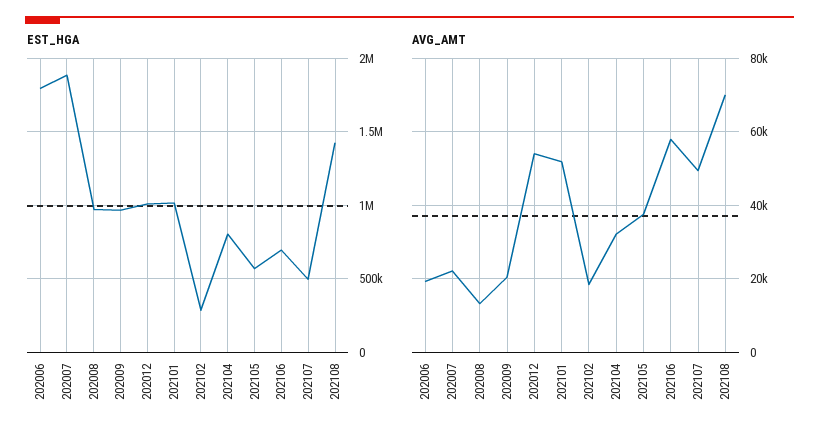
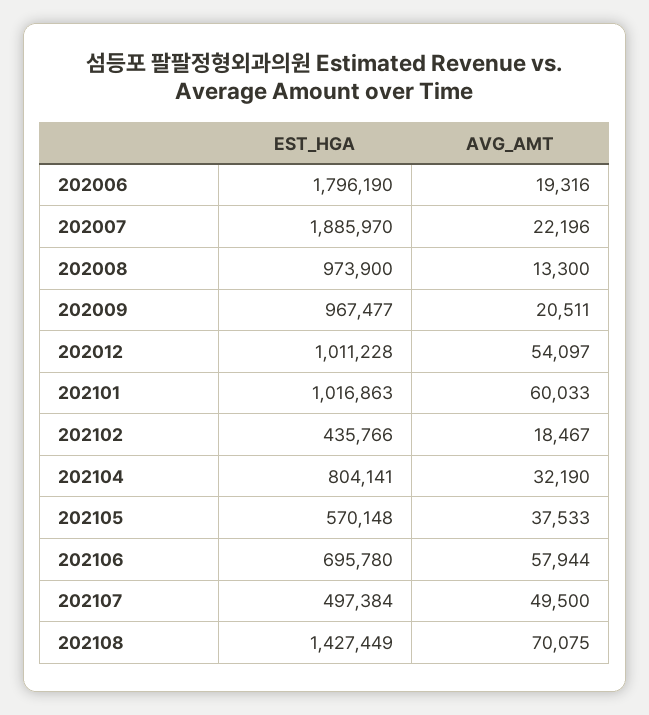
EST_HGA, 202102: 300000 -> 435766
AVG_AMT, 202101: 52000 -> 60033

